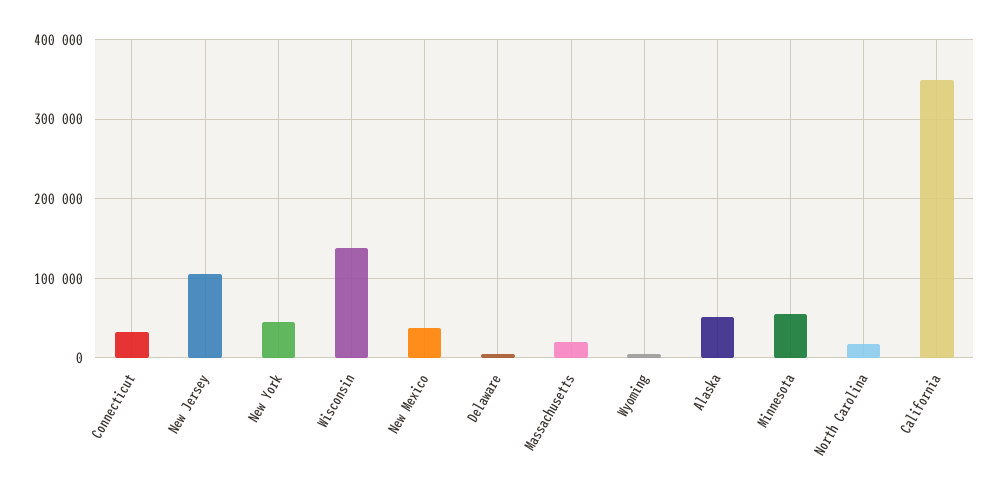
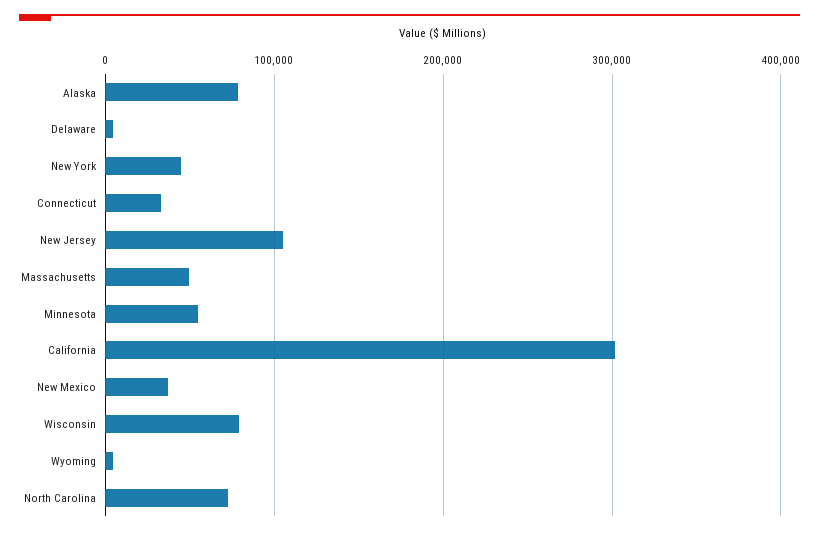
Wisconsin: 140000 -> 80000
Massachusetts: 20000 -> 50000
Alaska: 50000 -> 80000
North Carolina: 20000 -> 70000
California: 350000 -> 300000

